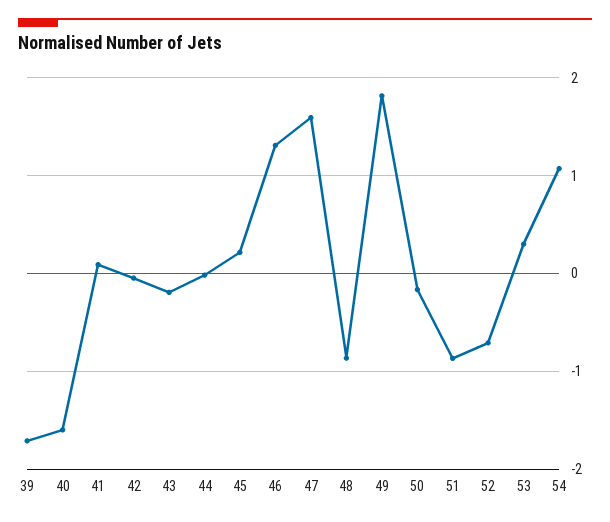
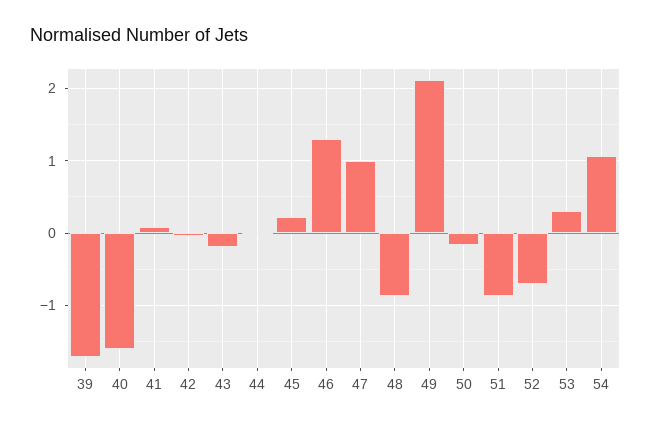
47: 1.6 -> 1
49: 1.8 -> 2.1

